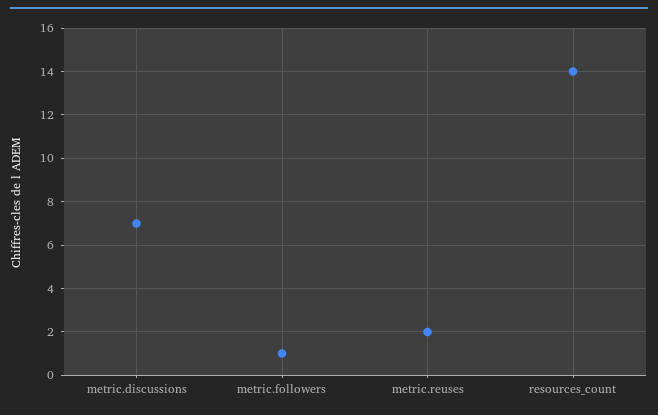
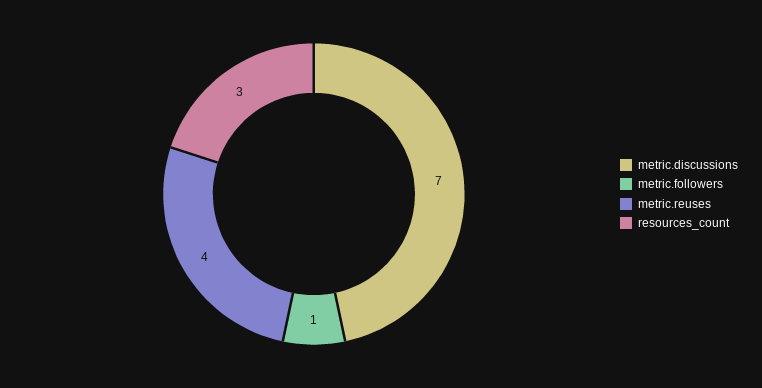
metric.reuses: 2 -> 4
resources_count: 14 -> 3

